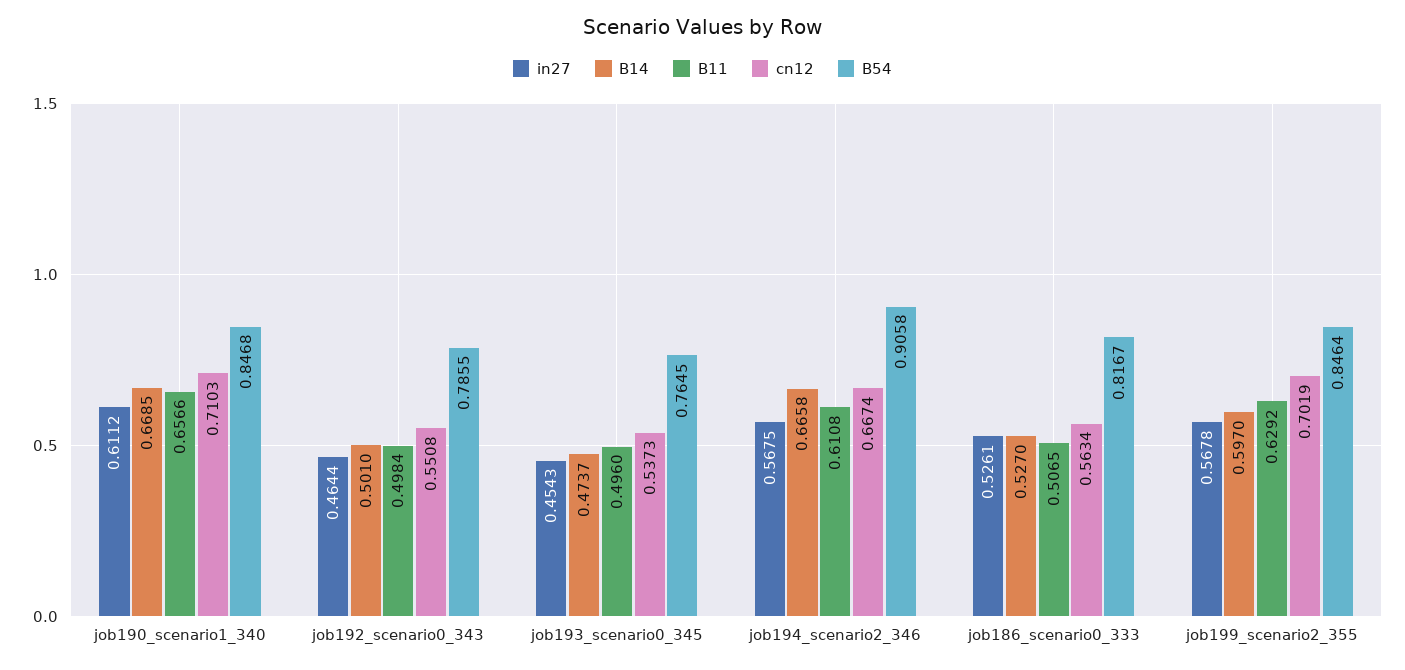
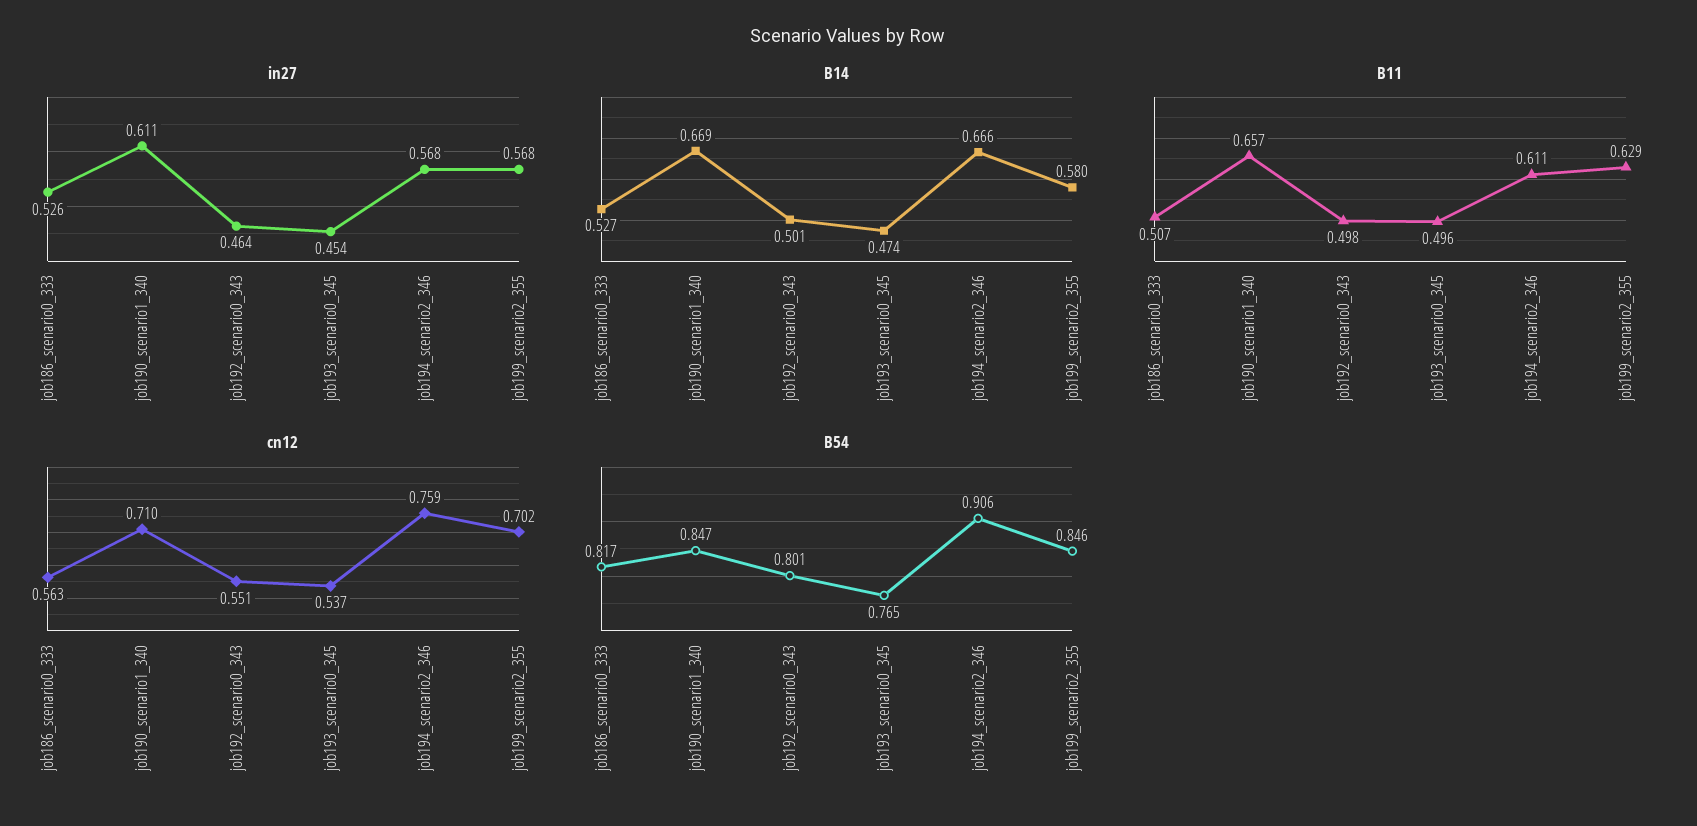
B54, job192_scenario0_343: 0.7855 -> 0.801
cn12, job194_scenario2_346: 0.6674 -> 0.759
B14, job199_scenario2_355: 0.597 -> 0.58

